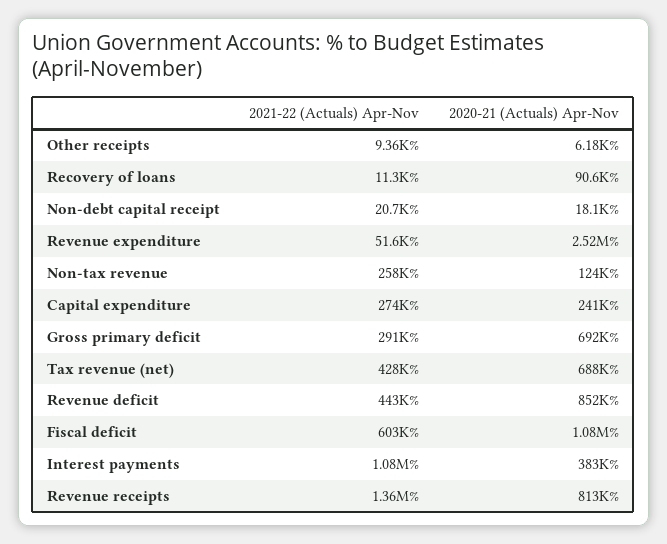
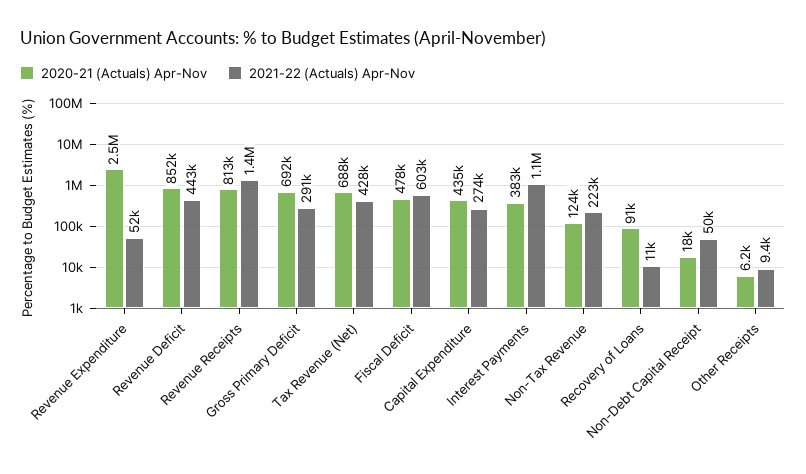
2021-22 (Actuals) Apr-Nov, Non-debt capital receipt: 20700 -> 50000
2021-22 (Actuals) Apr-Nov, Non-tax revenue: 258000 -> 223000
2020-21 (Actuals) Apr-Nov, Capital expenditure: 241000 -> 435000
2020-21 (Actuals) Apr-Nov, Fiscal deficit: 1080000 -> 478000

